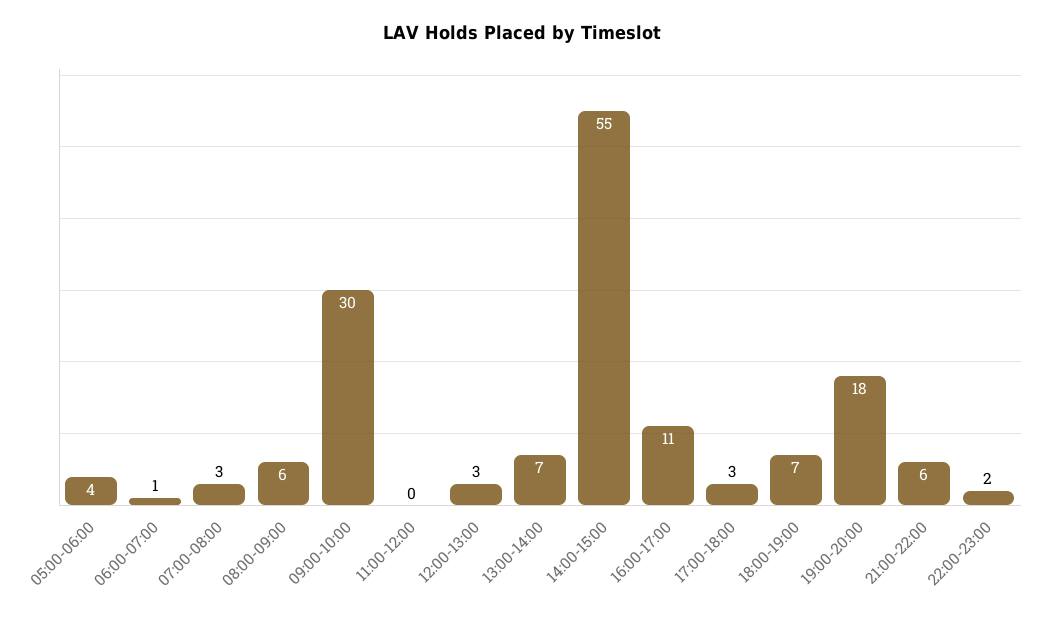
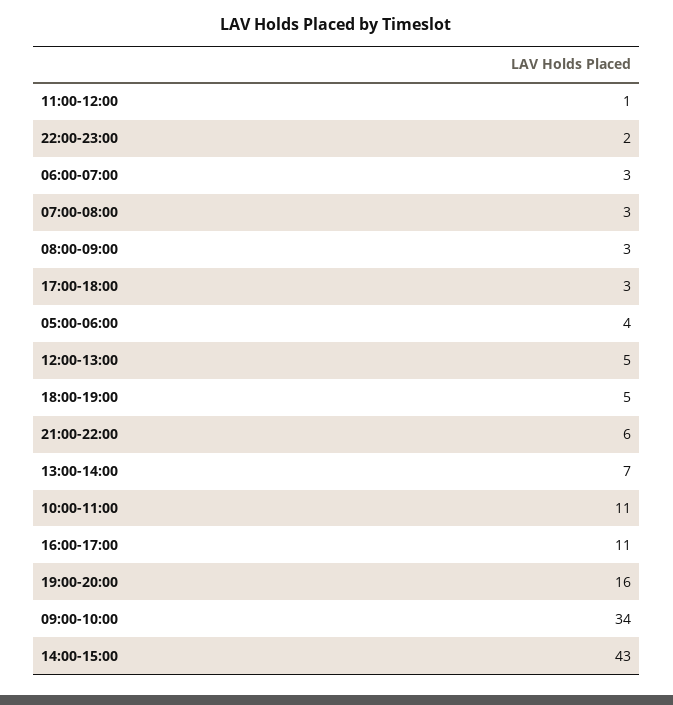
06:00-07:00: 1 -> 3
08:00-09:00: 6 -> 3
09:00-10:00: 30 -> 34
11:00-12:00: 0 -> 1
12:00-13:00: 3 -> 5
14:00-15:00: 55 -> 43
18:00-19:00: 7 -> 5
19:00-20:00: 18 -> 16
10:00-11:00: none -> 11

